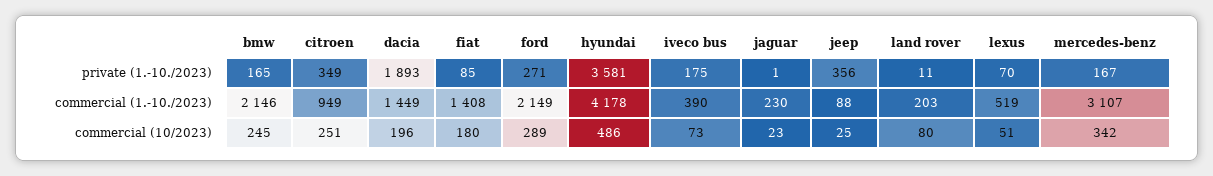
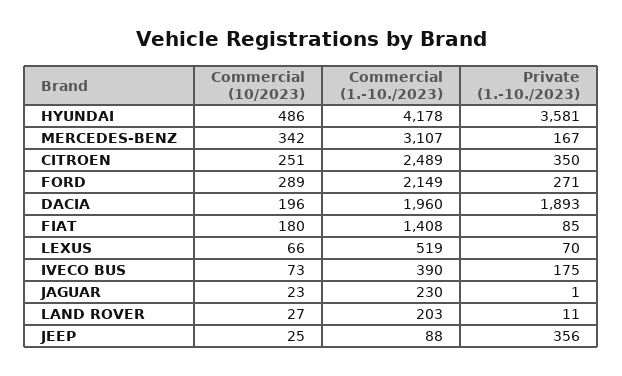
bmw, private (1.-10./2023): 165 -> none
citroen, private (1.-10./2023): 349 -> 350
bmw, commercial (1.-10./2023): 2146 -> none
citroen, commercial (1.-10./2023): 949 -> 2489
dacia, commercial (1.-10./2023): 1449 -> 1960
bmw, commercial (10/2023): 245 -> none
land rover, commercial (10/2023): 80 -> 27
lexus, commercial (10/2023): 51 -> 66

